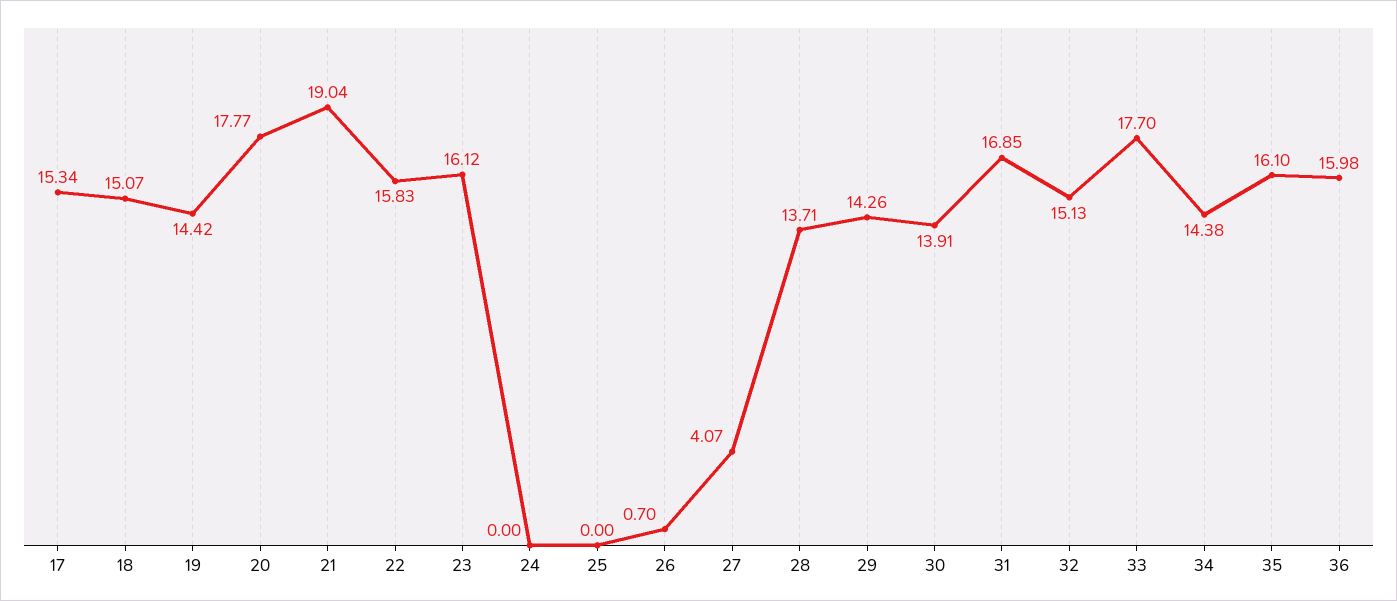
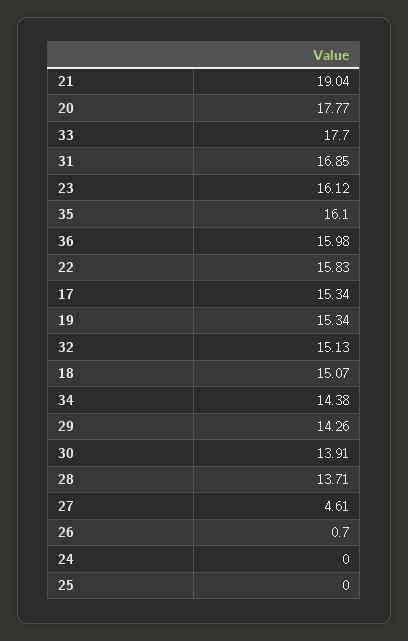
19: 14.42 -> 15.34
27: 4.07 -> 4.61

